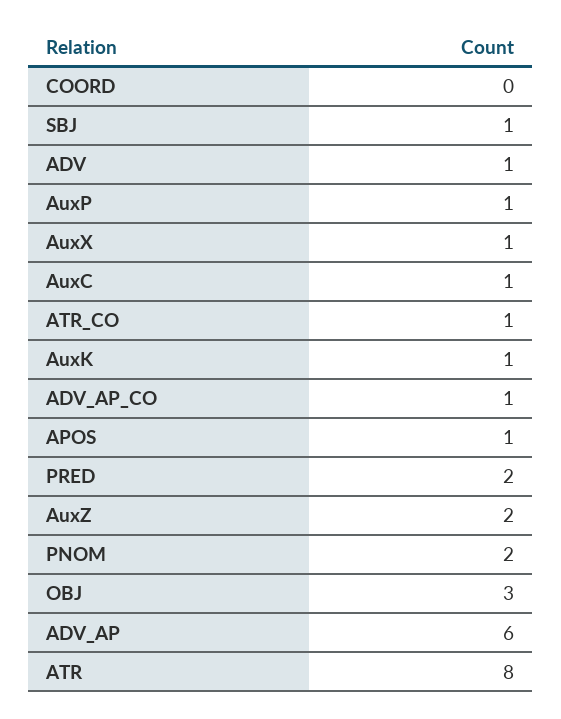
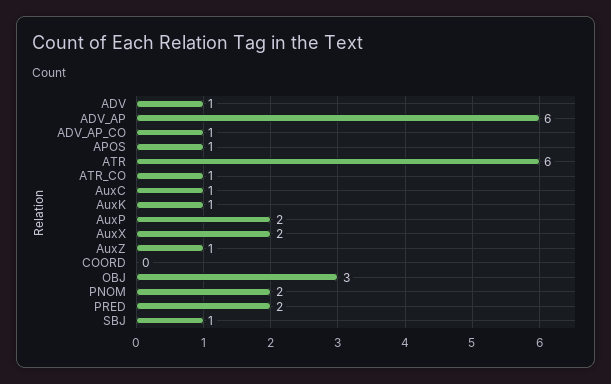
AuxP: 1 -> 2
AuxX: 1 -> 2
AuxZ: 2 -> 1
ATR: 8 -> 6

